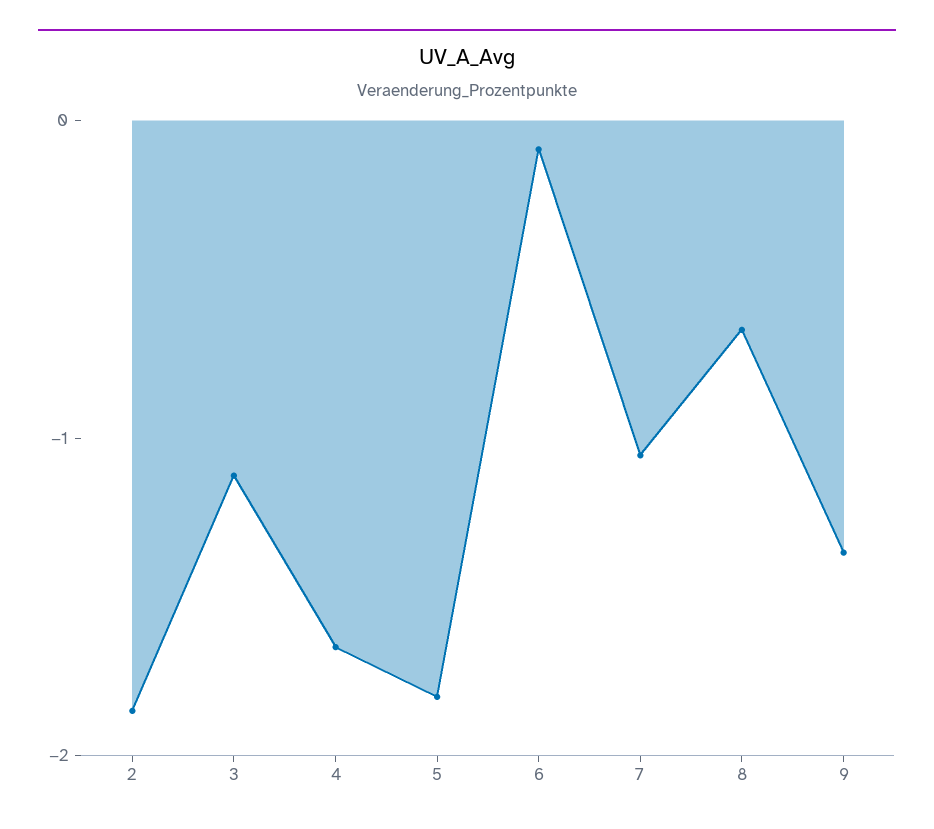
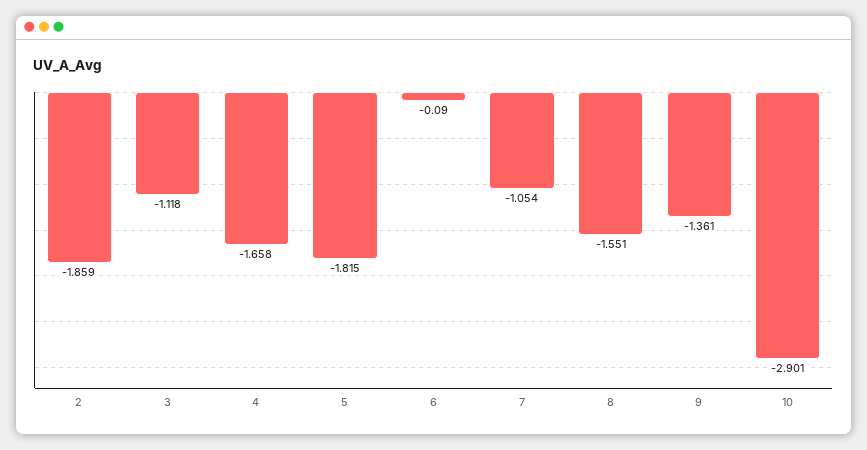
8: -0.6 -> -1.551
10: none -> -2.901

